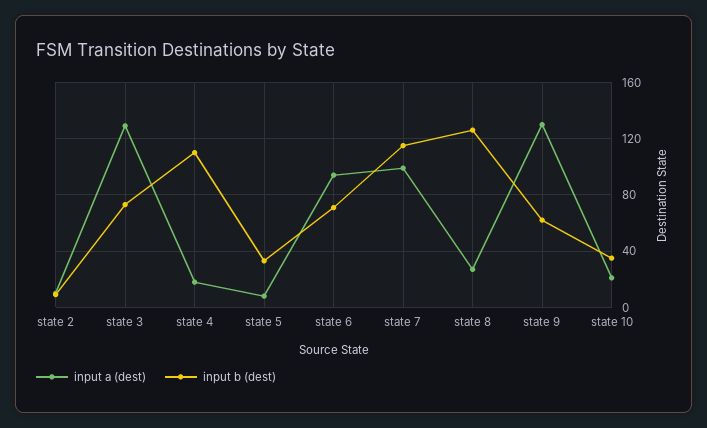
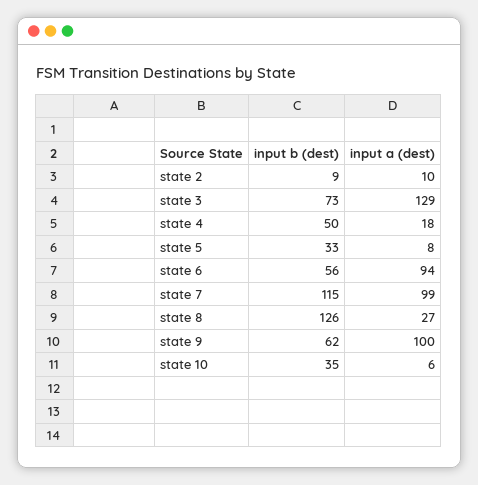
input b (dest), state 4: 110 -> 50
input b (dest), state 6: 70 -> 56
input a (dest), state 9: 130 -> 100
input a (dest), state 10: 20 -> 6

